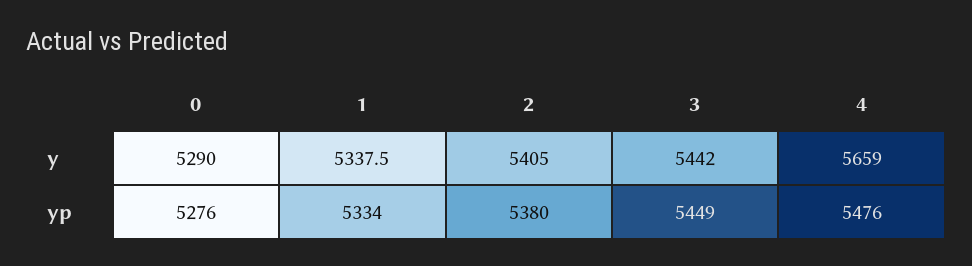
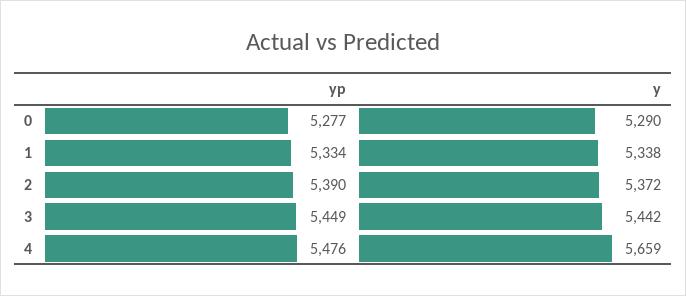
2, y: 5405 -> 5372
0, yp: 5276 -> 5277
2, yp: 5380 -> 5390

